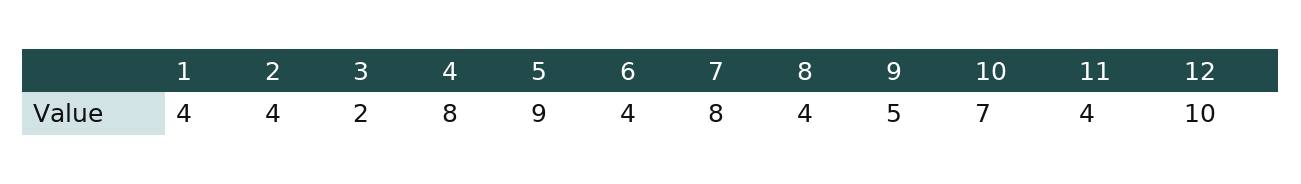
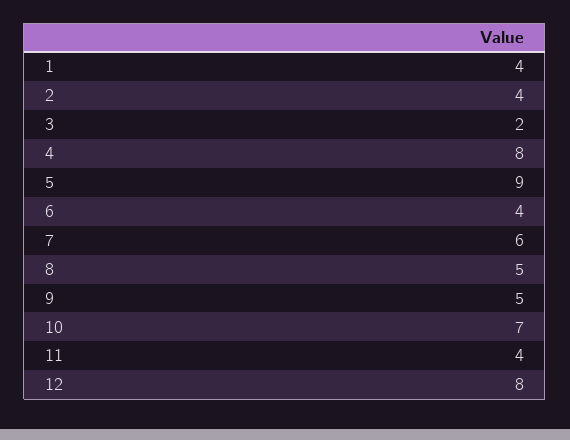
7: 8 -> 6
8: 4 -> 5
12: 10 -> 8

